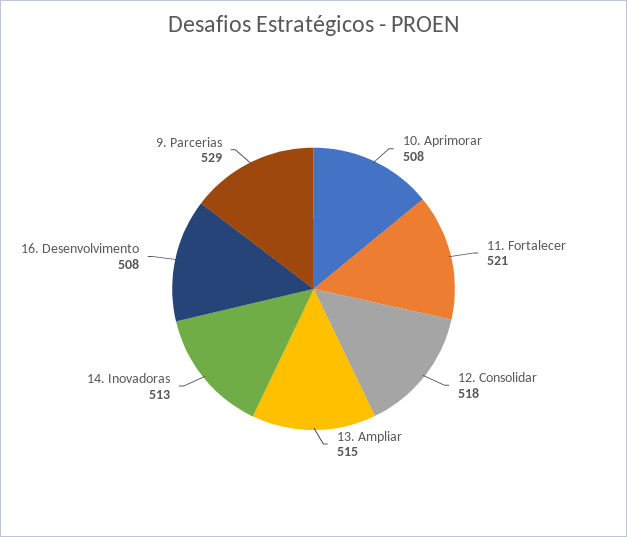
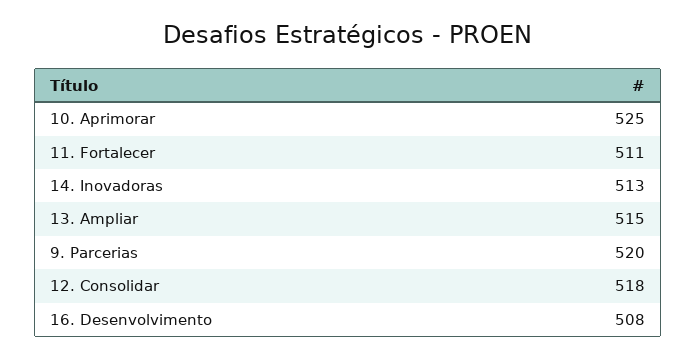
10. Aprimorar: 508 -> 525
11. Fortalecer: 521 -> 511
9. Parcerias: 529 -> 520

